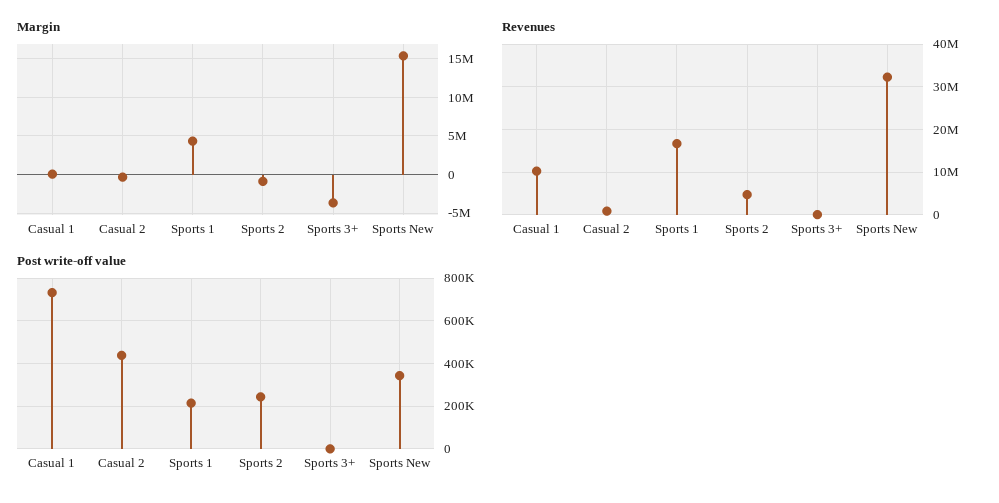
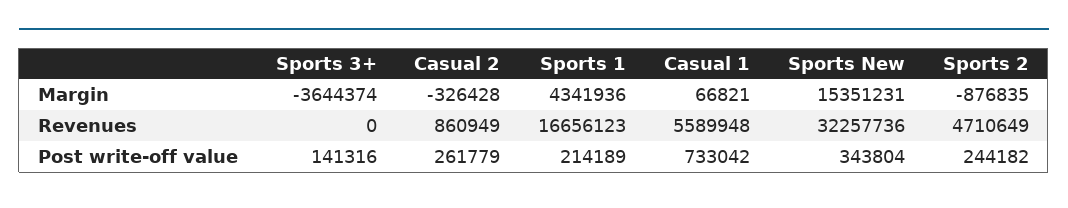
Revenues, Casual 1: 10000000 -> 5589948
Post write-off value, Casual 2: 450000 -> 261779
Post write-off value, Sports 3+: 0 -> 141316

